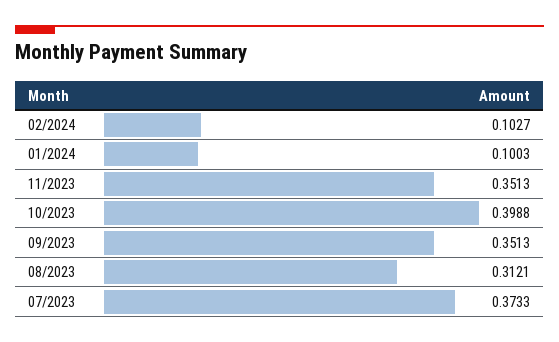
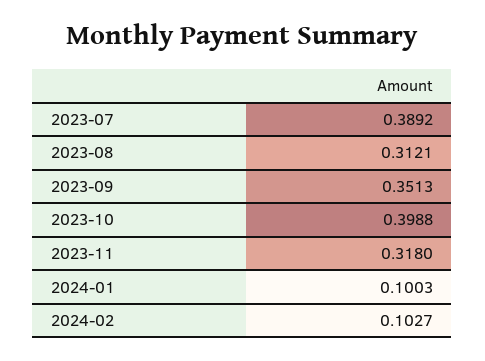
11/2023: 0.3513 -> 0.318
07/2023: 0.3733 -> 0.3892

